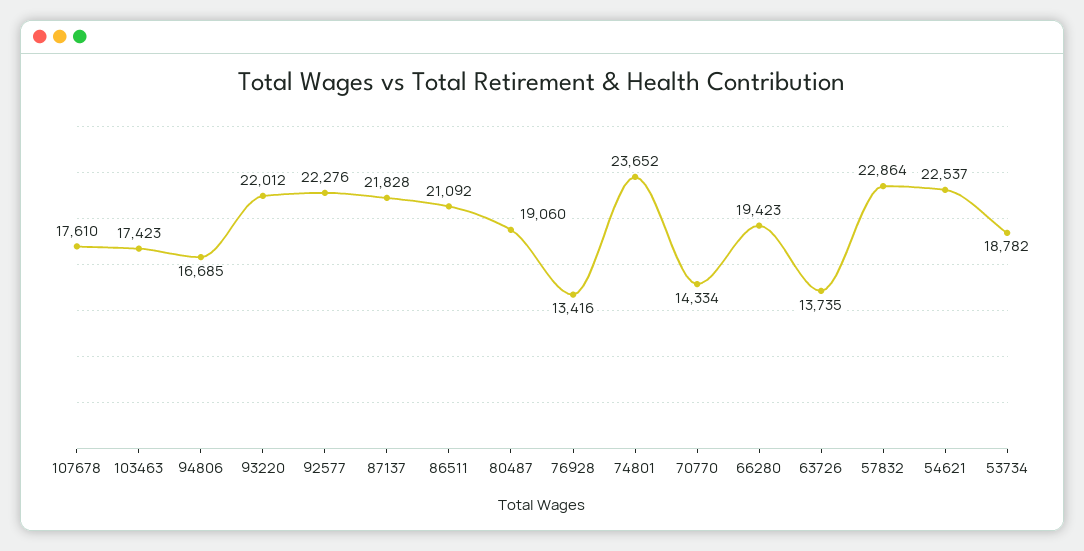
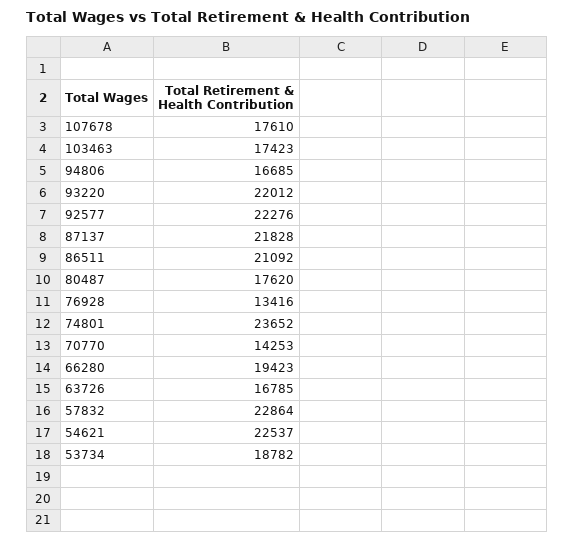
80487: 19060 -> 17620
70770: 14334 -> 14253
63726: 13735 -> 16785

